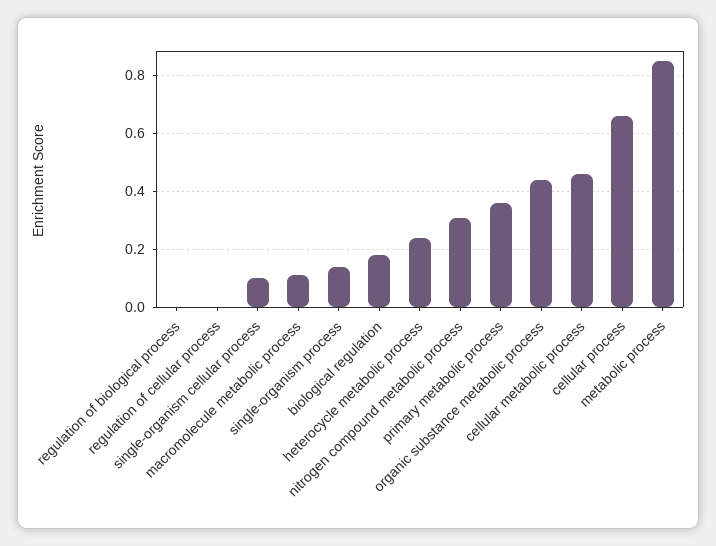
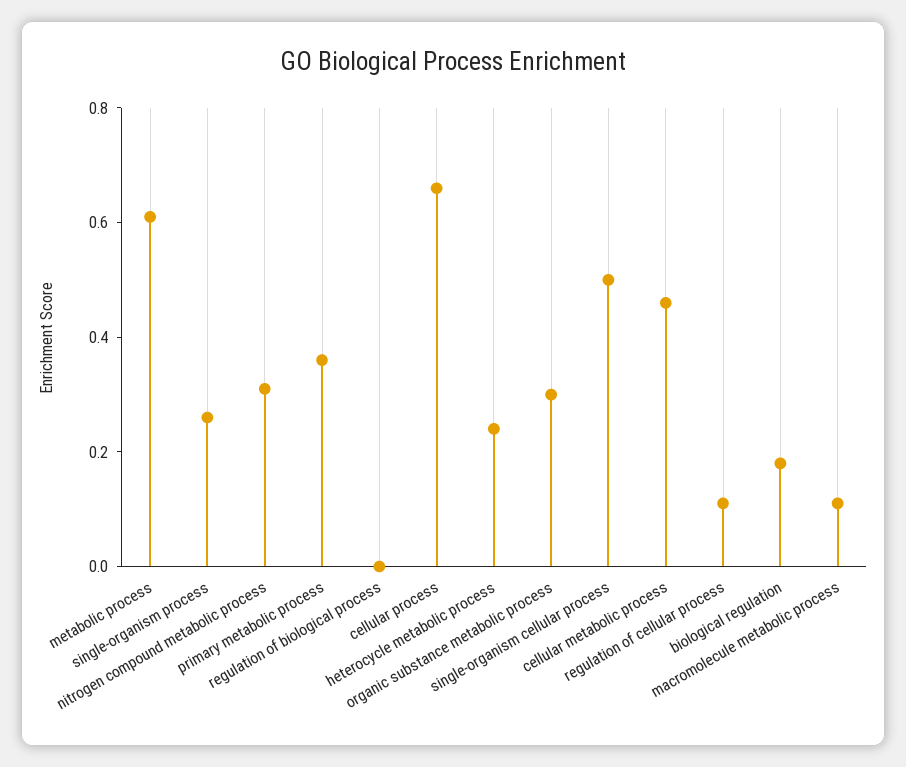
regulation of cellular process: 0 -> 0.1
single-organism cellular process: 0.1 -> 0.5
single-organism process: 0.15 -> 0.25
organic substance metabolic process: 0.45 -> 0.3
metabolic process: 0.85 -> 0.6

